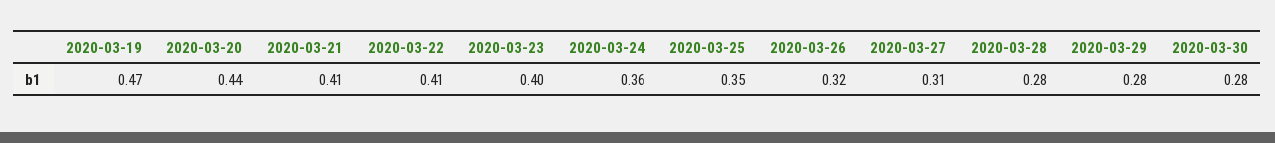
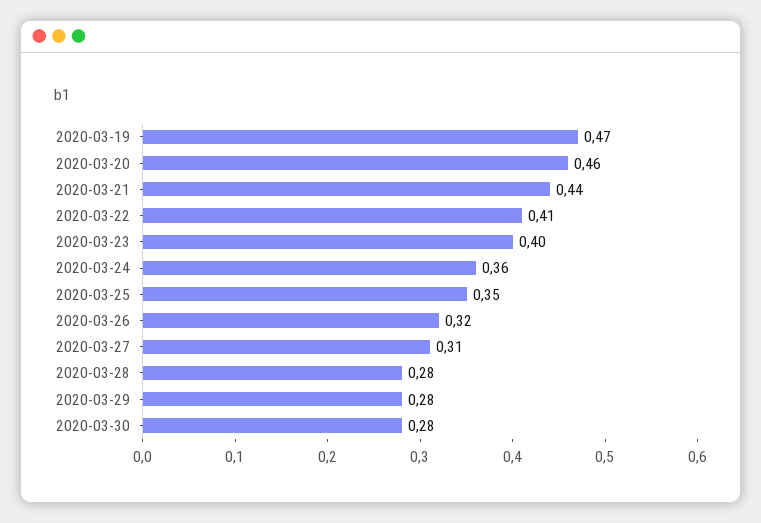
2020-03-20: 0.44 -> 0.46
2020-03-21: 0.41 -> 0.44

